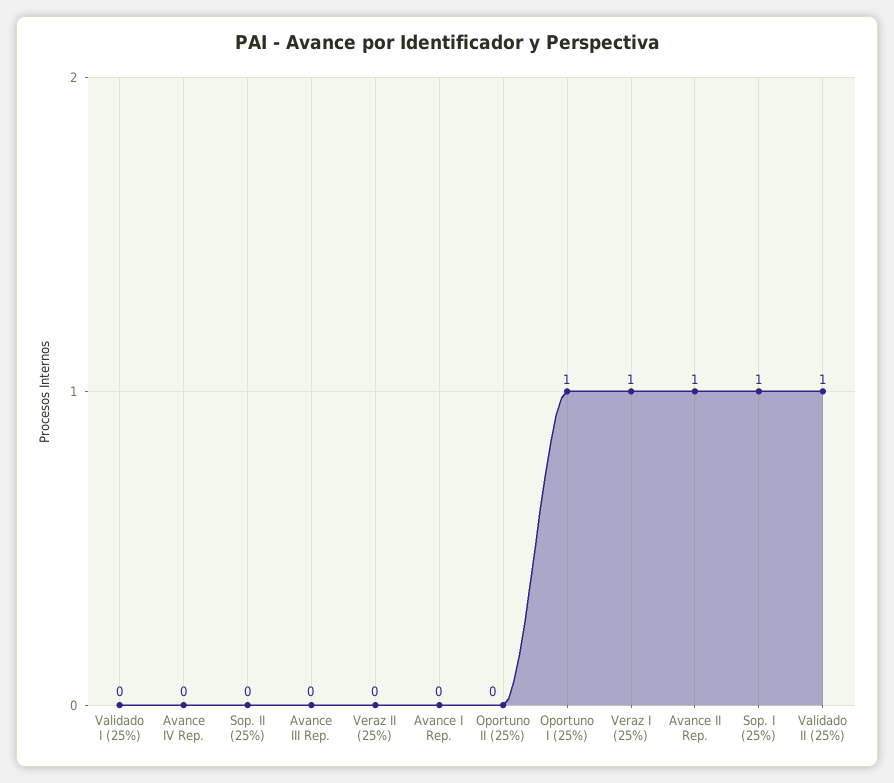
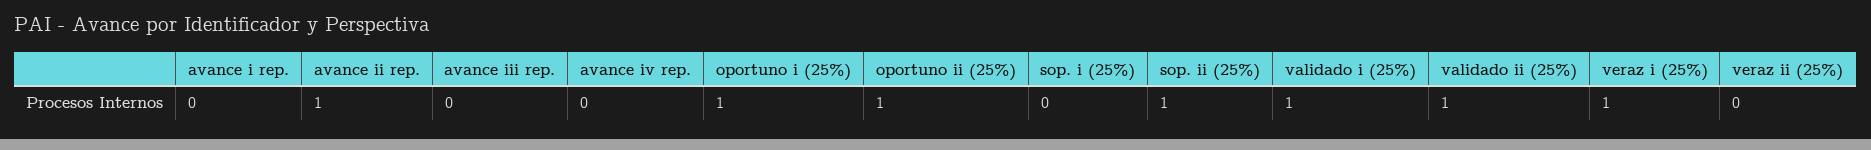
Validado I (25%): 0 -> 1
Sop. II (25%): 0 -> 1
Oportuno II (25%): 0 -> 1
Sop. I (25%): 1 -> 0

